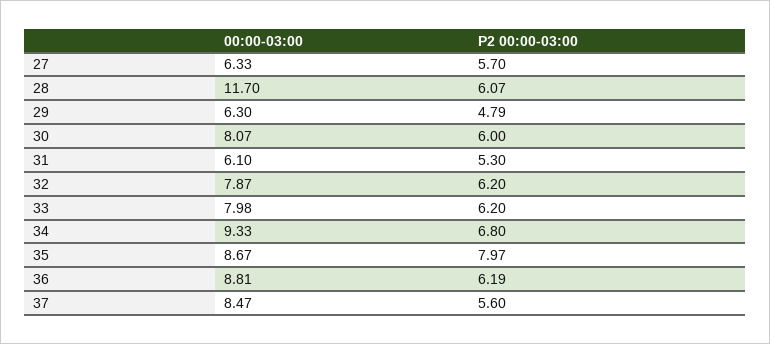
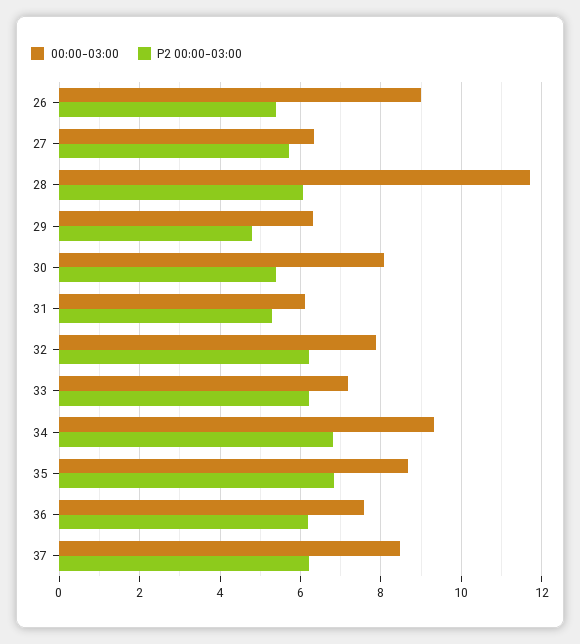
P2 00:00-03:00, 30: 6 -> 5.4
00:00-03:00, 33: 7.98 -> 7.2
P2 00:00-03:00, 35: 7.97 -> 6.8
00:00-03:00, 36: 8.81 -> 7.6
P2 00:00-03:00, 37: 5.6 -> 6.2
00:00-03:00, 26: none -> 9
P2 00:00-03:00, 26: none -> 5.4

